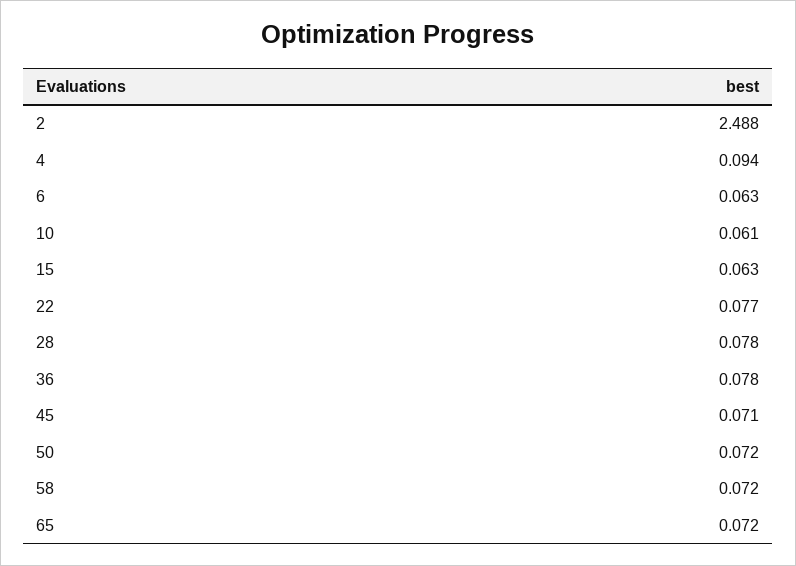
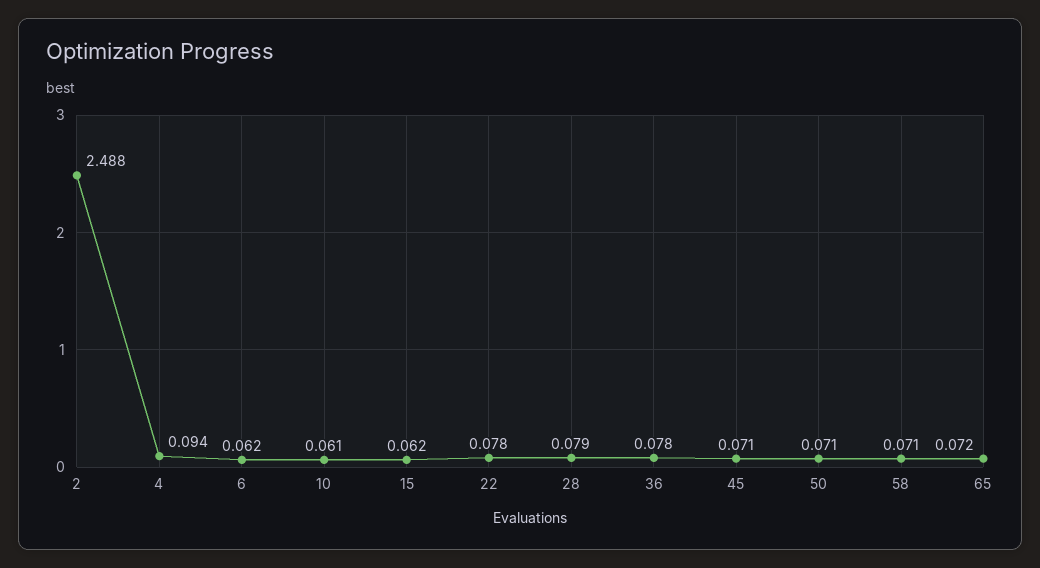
6: 0.063 -> 0.062
15: 0.063 -> 0.062
22: 0.077 -> 0.078
28: 0.078 -> 0.079
50: 0.072 -> 0.071
58: 0.072 -> 0.071

